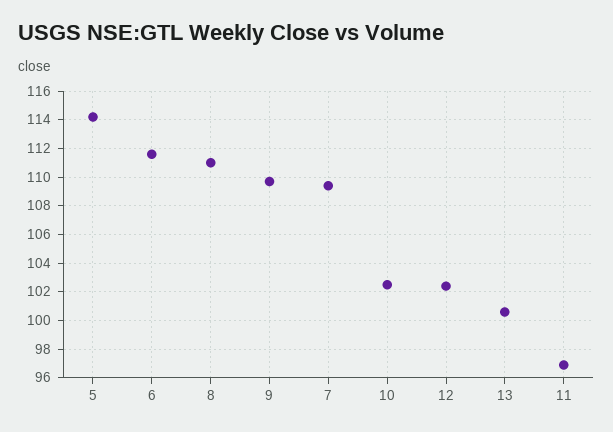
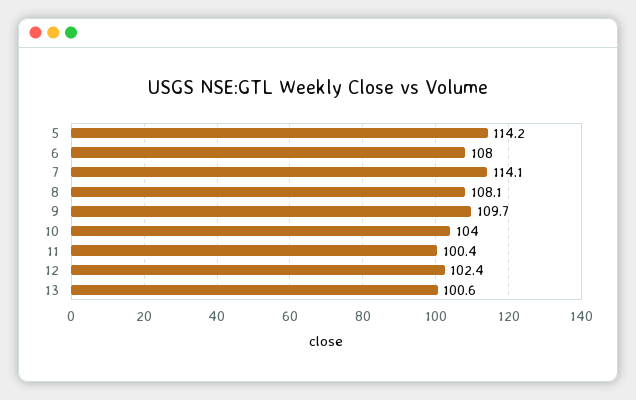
6: 111.5 -> 108
8: 111 -> 108.1
7: 109.5 -> 114.1
10: 102.5 -> 104
11: 97 -> 100.4

